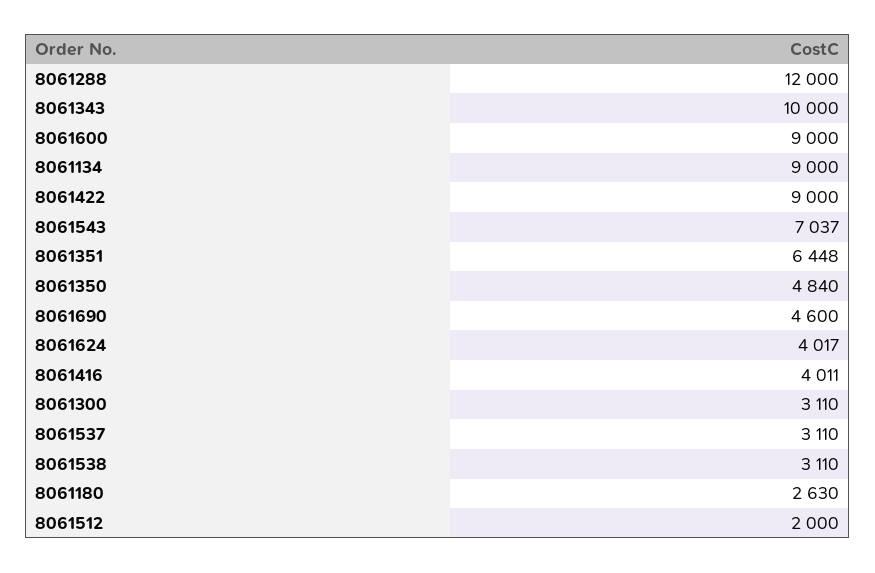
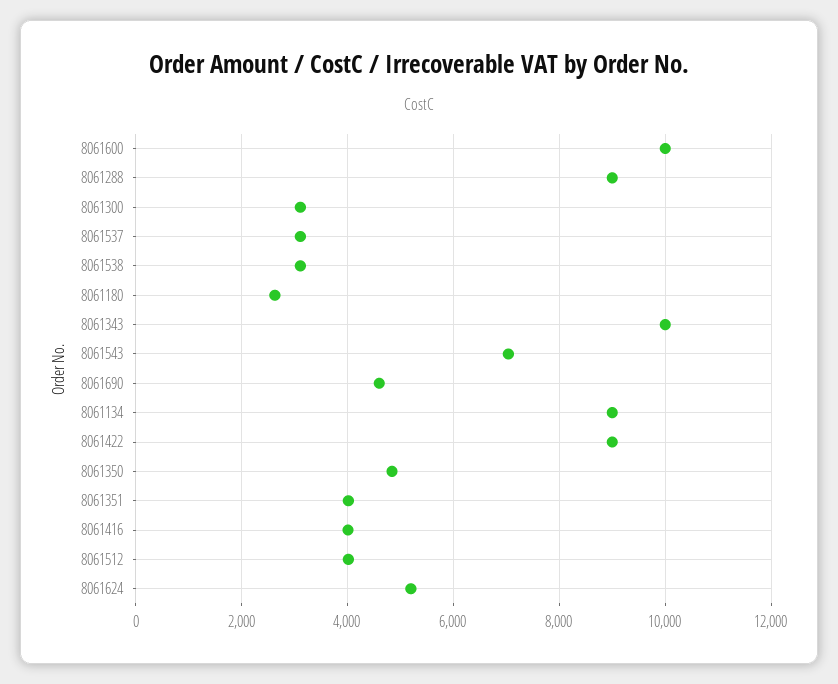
8061288: 12000 -> 9000
8061600: 9000 -> 10000
8061351: 6448 -> 4000
8061624: 4017 -> 5200
8061512: 2000 -> 4000

